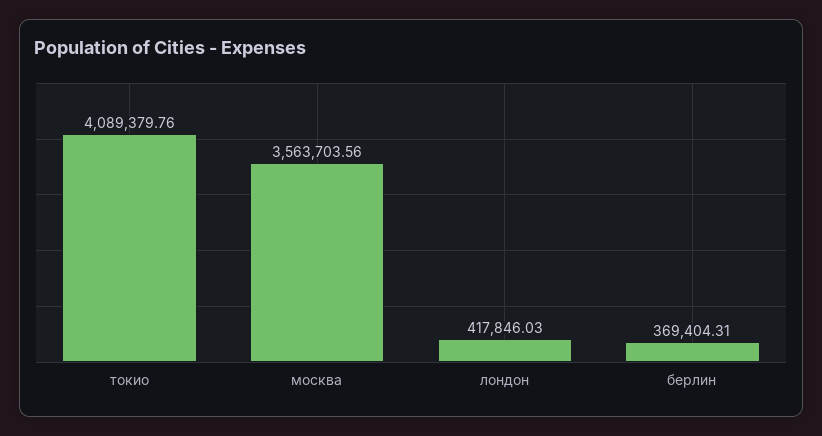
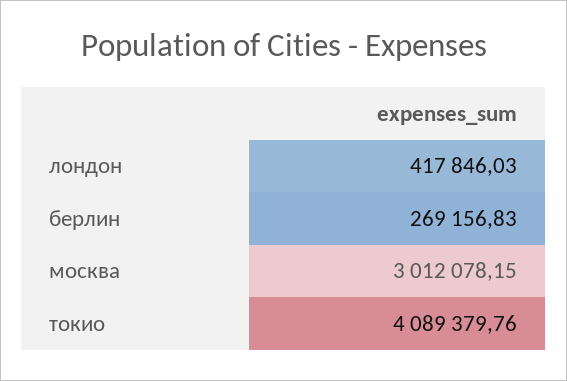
москва: 3563703.56 -> 3012078.15
берлин: 369404.31 -> 269156.83

